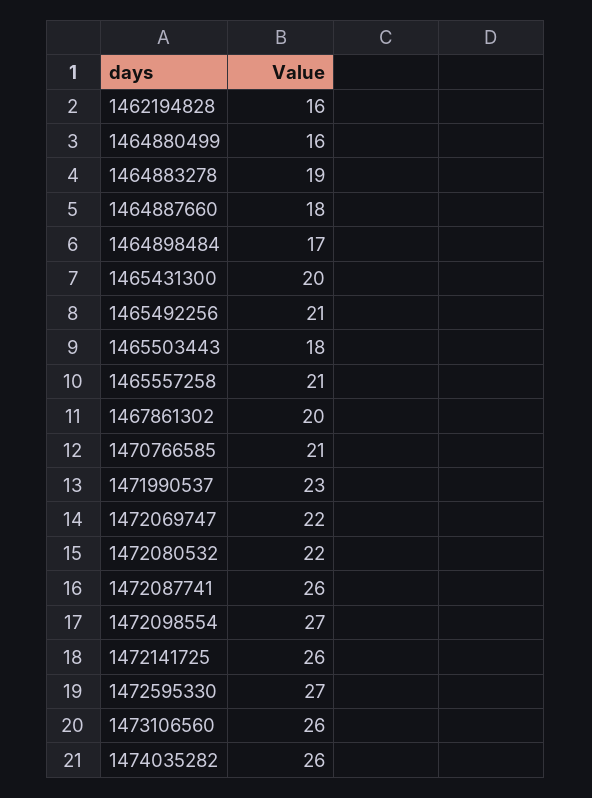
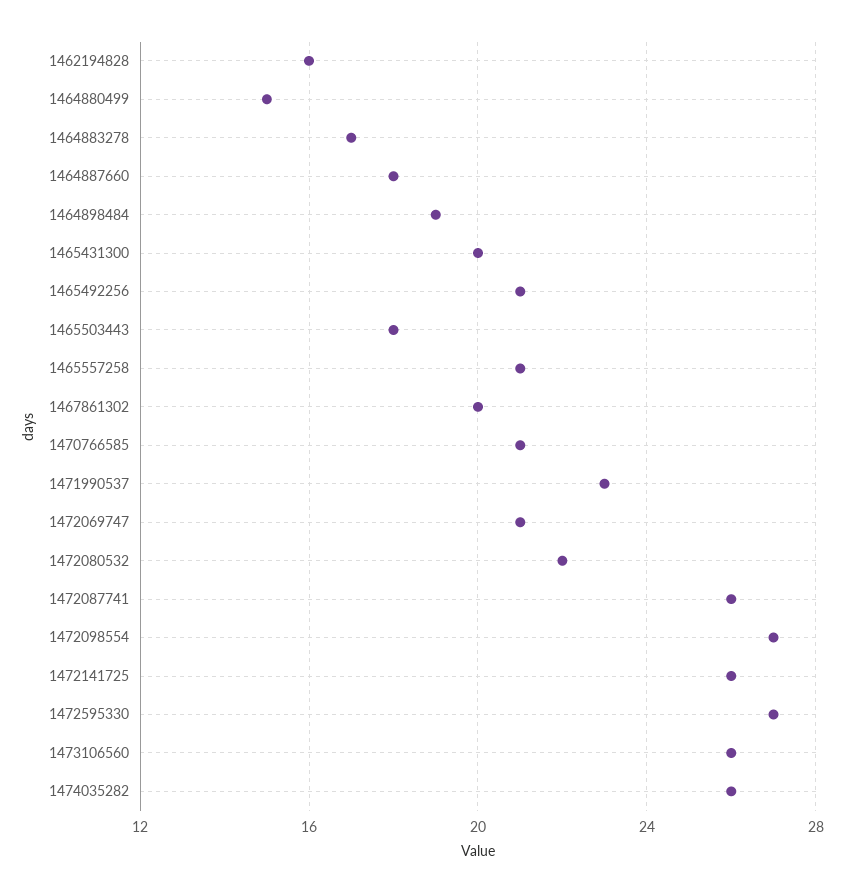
1464880499: 16 -> 15
1464883278: 19 -> 17
1464898484: 17 -> 19
1472069747: 22 -> 21

